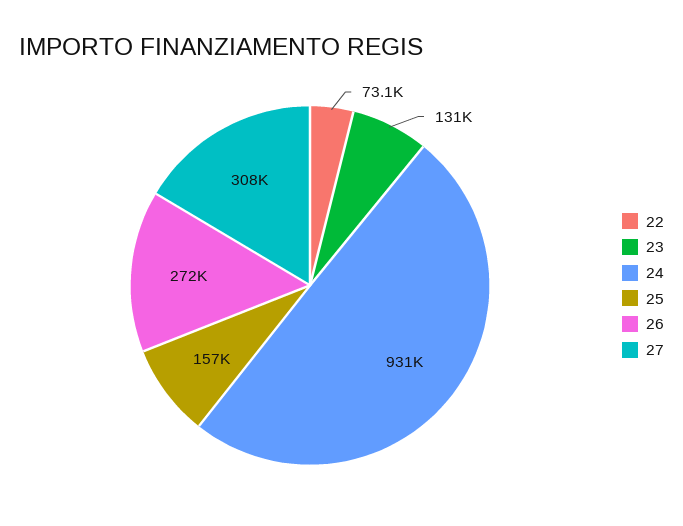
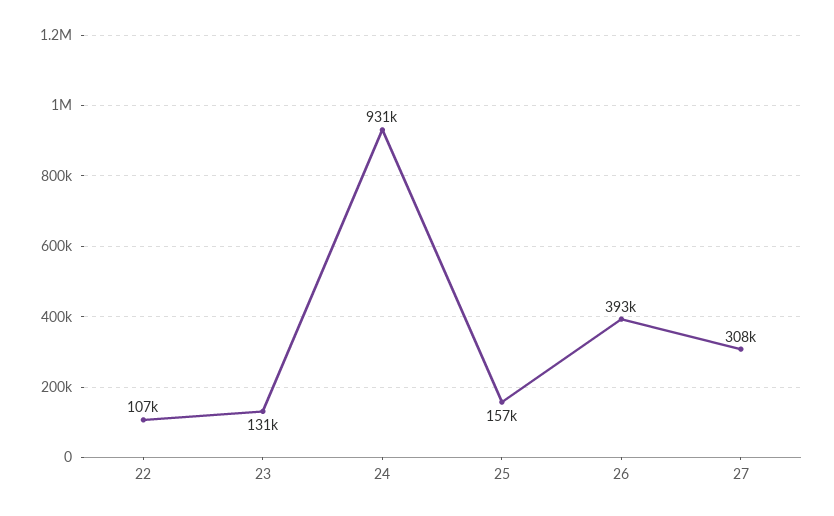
22: 73100 -> 107000
26: 272000 -> 393000

